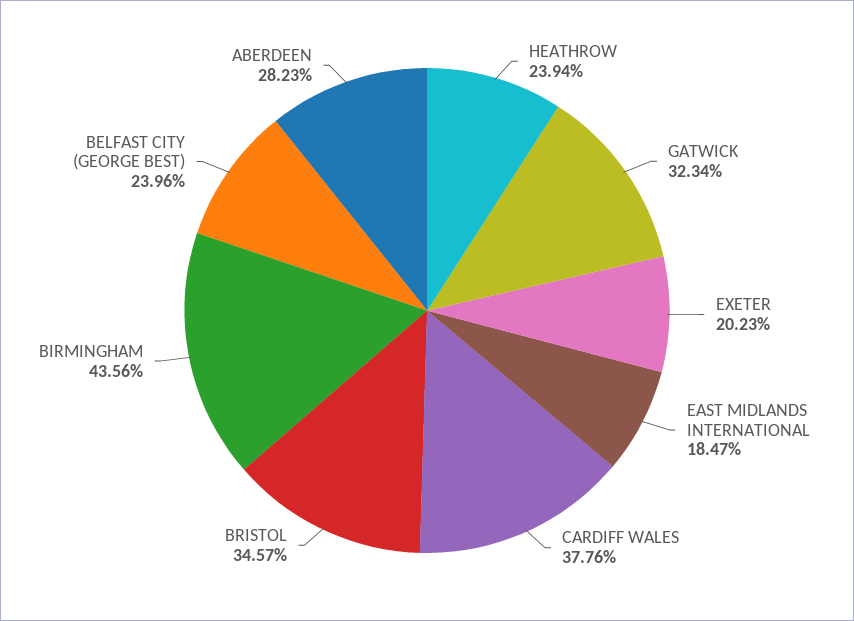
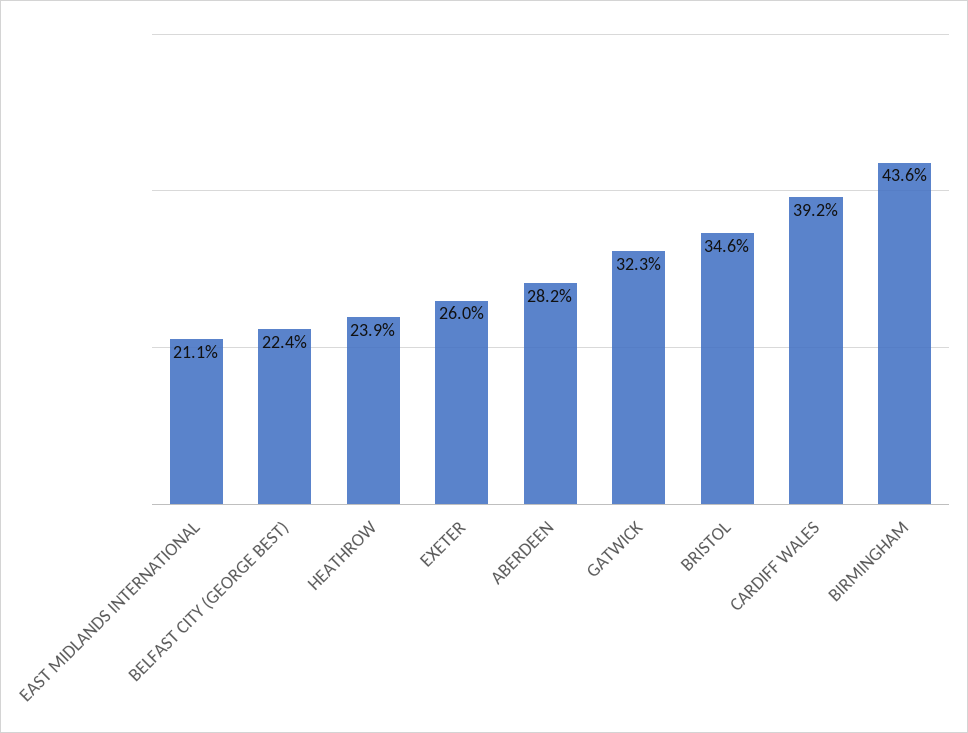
EXETER: 20.23 -> 26
EAST MIDLANDS INTERNATIONAL: 18.47 -> 21.1
CARDIFF WALES: 37.76 -> 39.2
BELFAST CITY (GEORGE BEST): 23.96 -> 22.4

